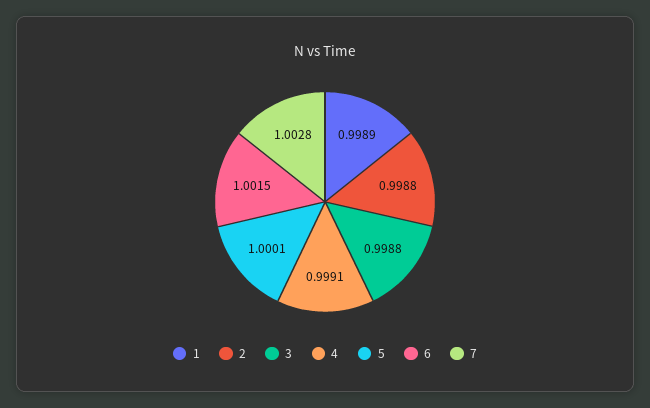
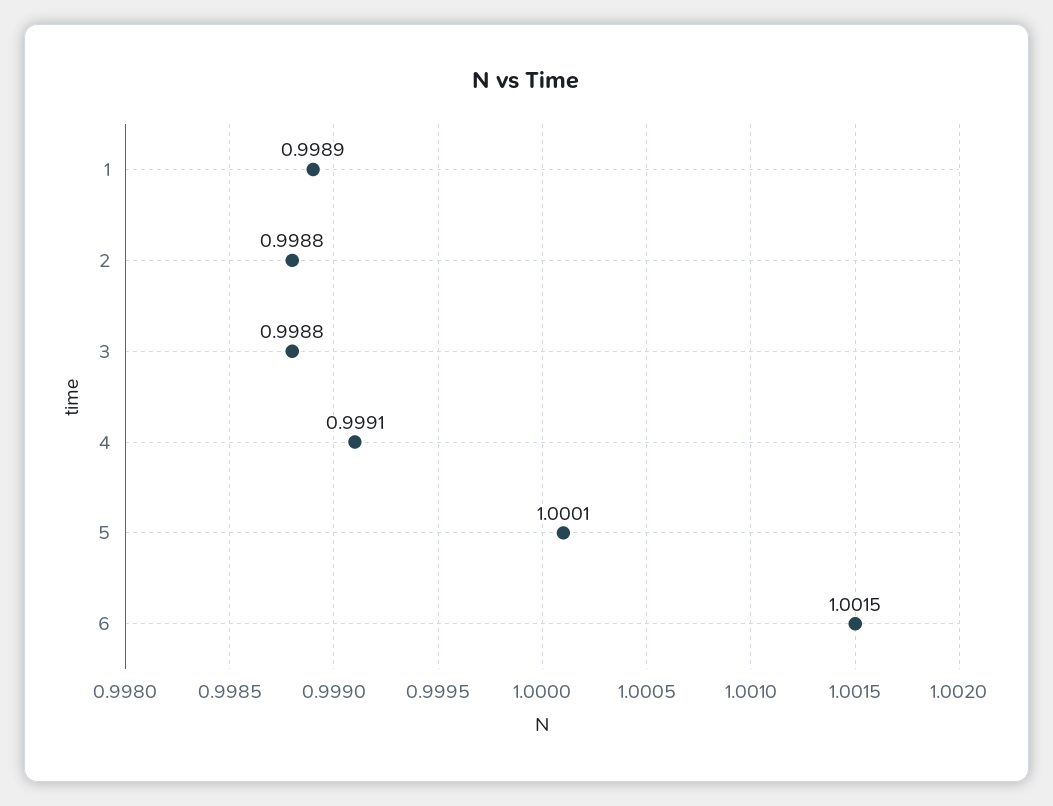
7: 1.0028 -> none

